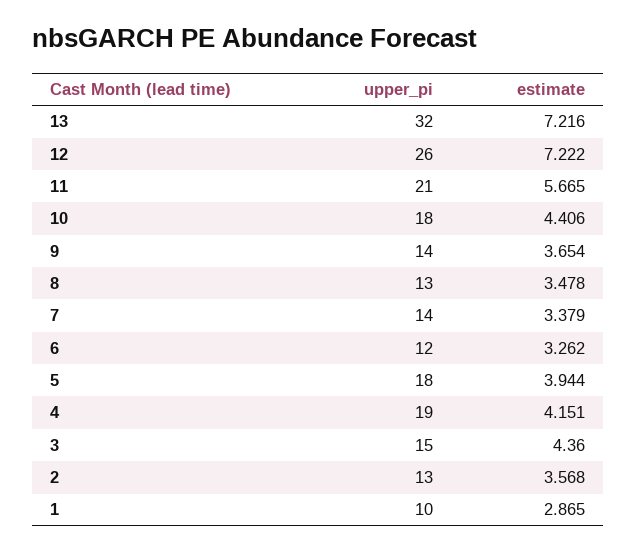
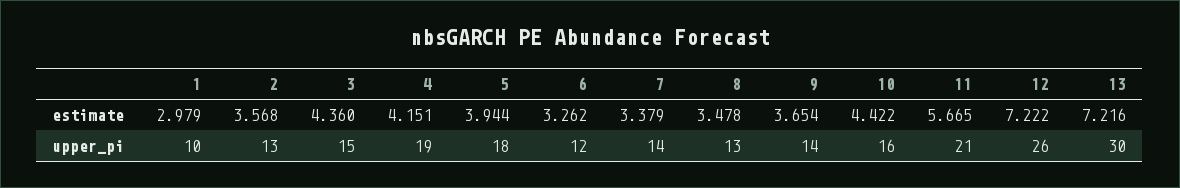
upper_pi, 13: 32 -> 30
upper_pi, 10: 18 -> 16
estimate, 10: 4.406 -> 4.422
estimate, 1: 2.865 -> 2.979

